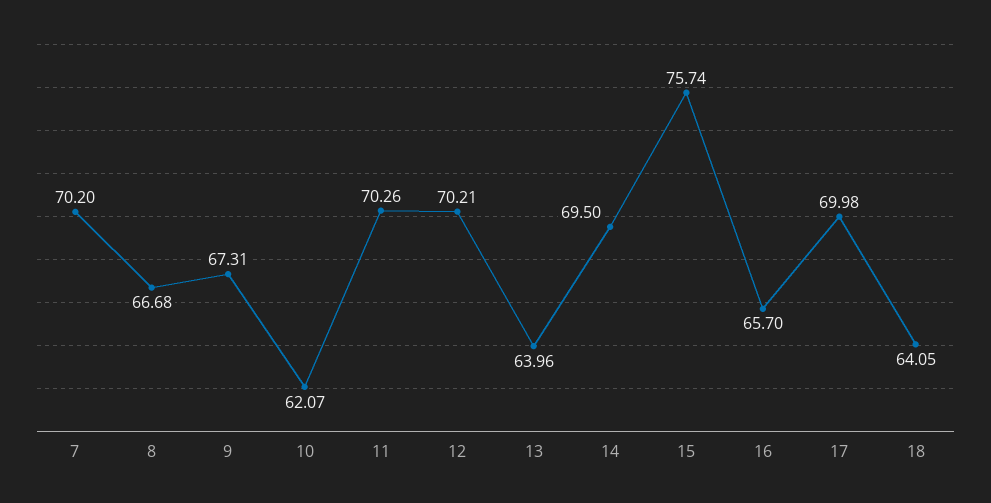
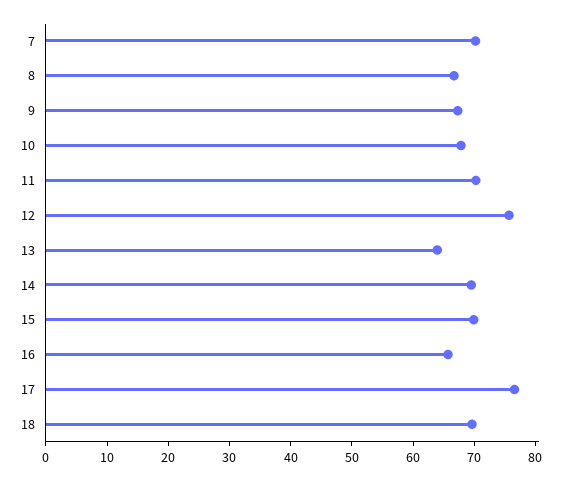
10: 62.07 -> 68
12: 70.21 -> 76
15: 75.74 -> 70
17: 69.98 -> 76
18: 64.05 -> 70

